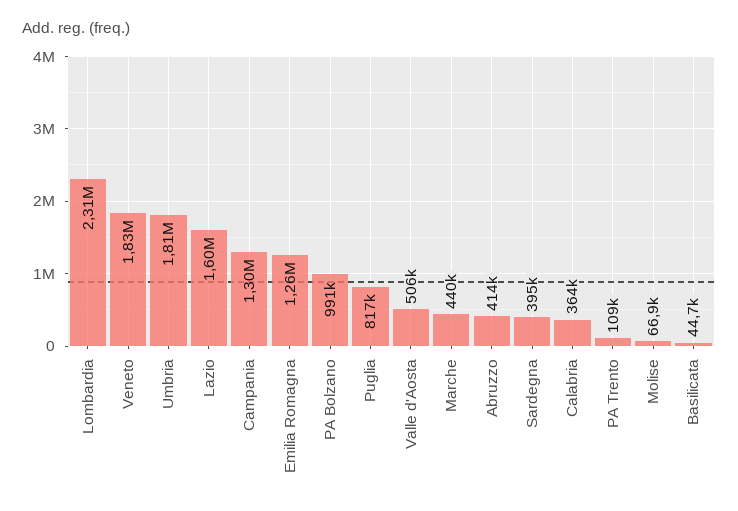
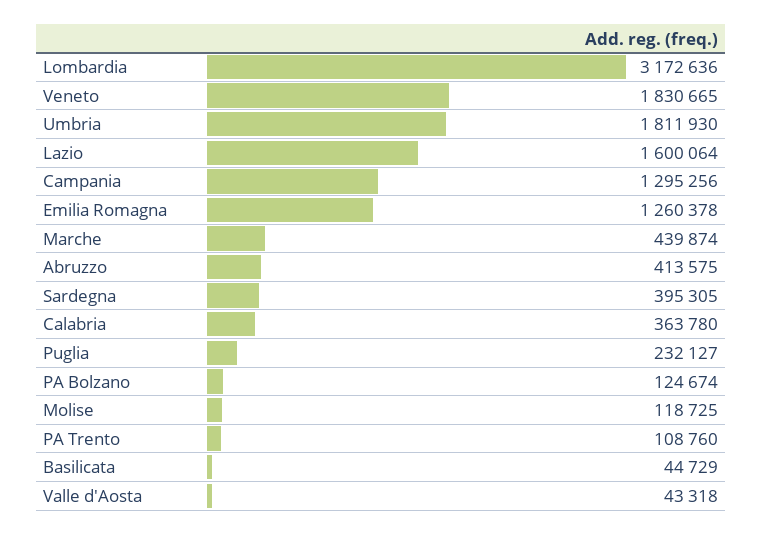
Lombardia: 2310000 -> 3172636
PA Bolzano: 991000 -> 124674
Puglia: 817000 -> 232127
Valle d'Aosta: 506000 -> 43318
Molise: 66900 -> 118725

